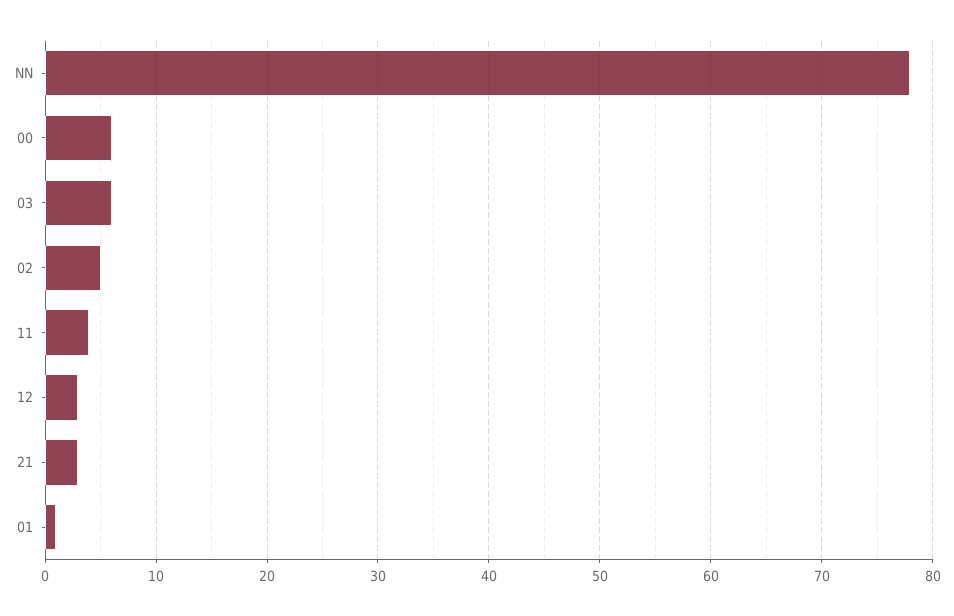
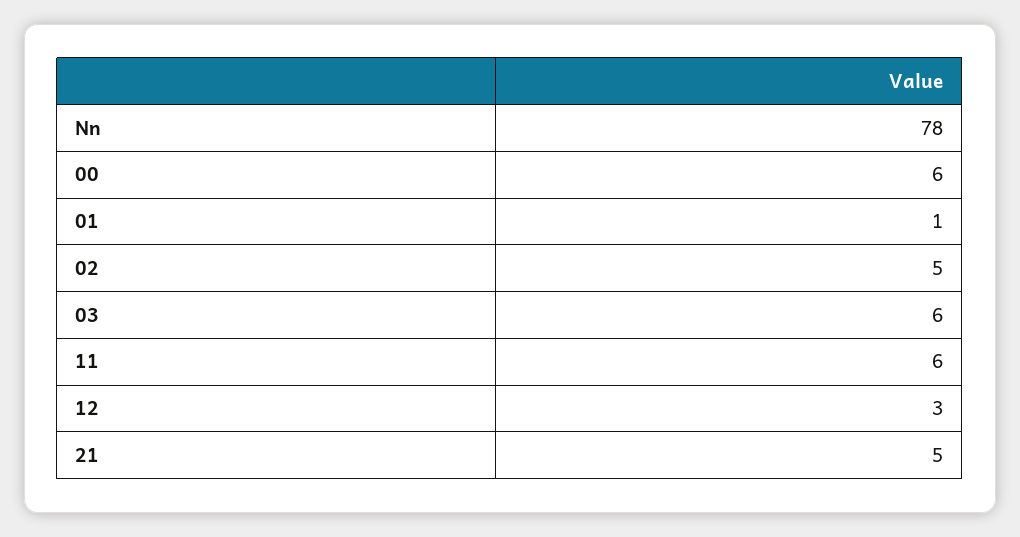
11: 4 -> 6
21: 3 -> 5

